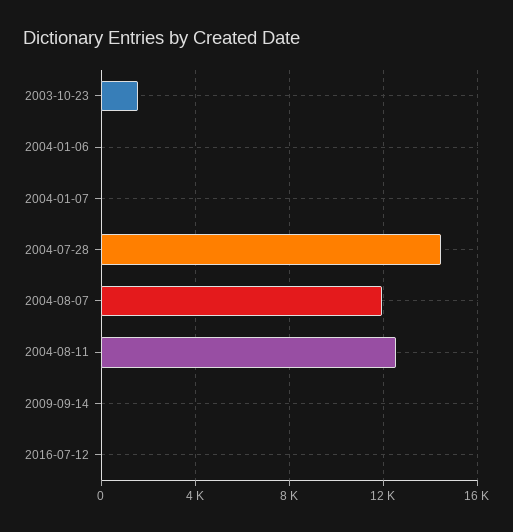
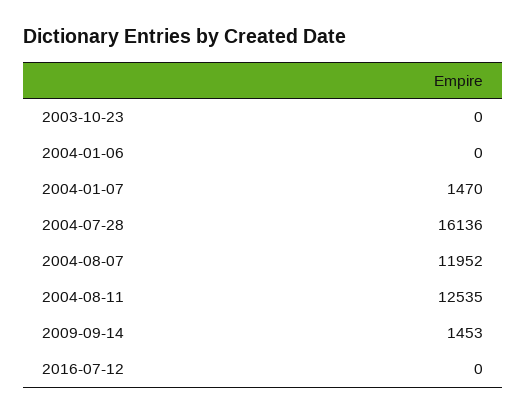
2003-10-23: 1500 -> 0
2004-01-07: 0 -> 1470
2004-07-28: 14500 -> 16136
2009-09-14: 0 -> 1453

